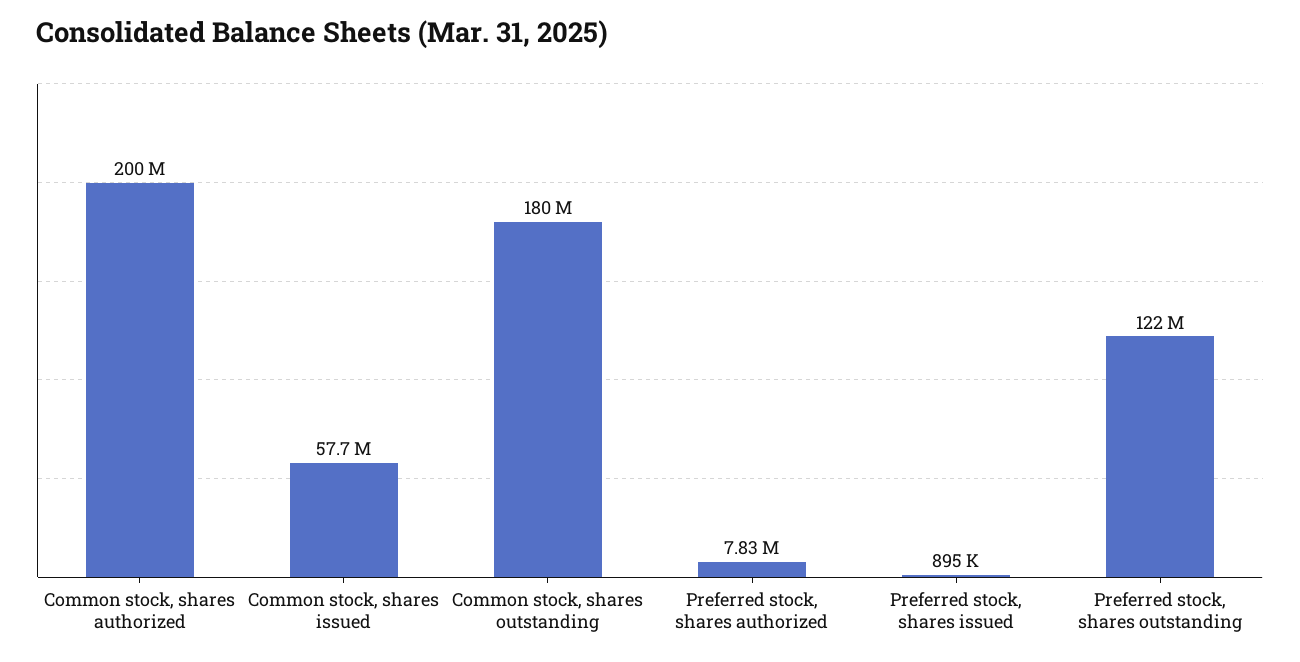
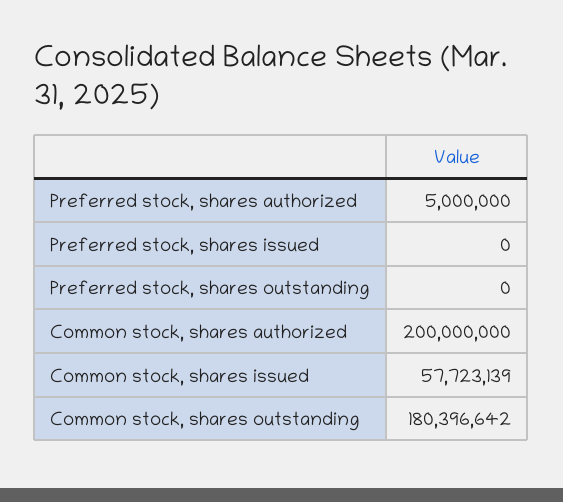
Preferred stock, shares authorized: 7830000 -> 5000000
Preferred stock, shares issued: 895000 -> 0
Preferred stock, shares outstanding: 122000000 -> 0

